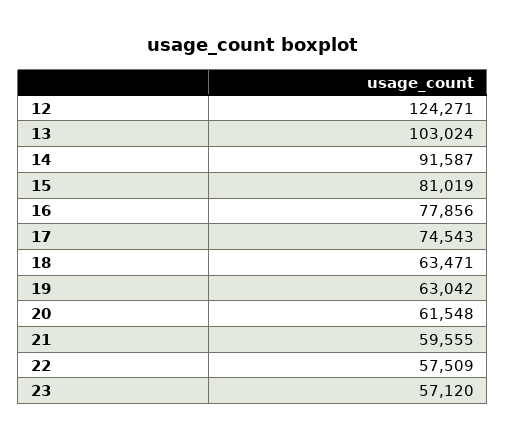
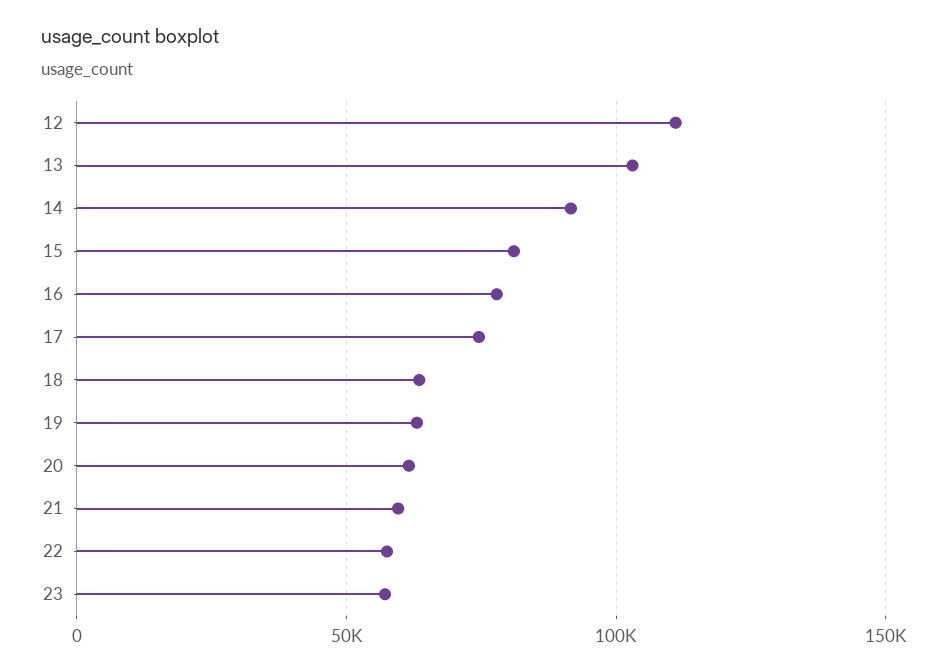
12: 124271 -> 110000

